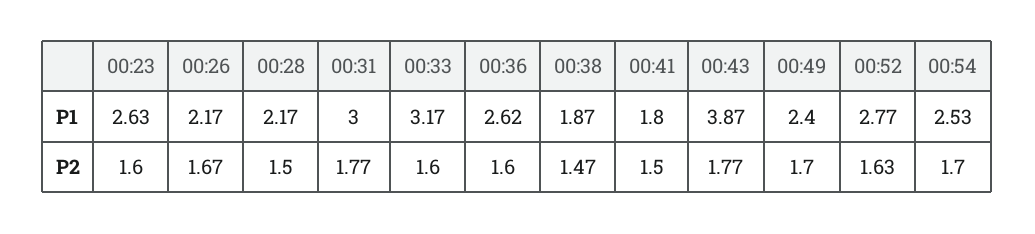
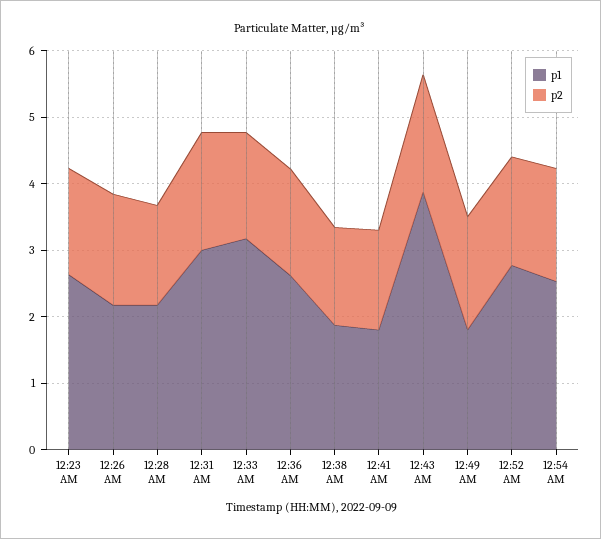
P1, 00:49: 2.4 -> 1.8

